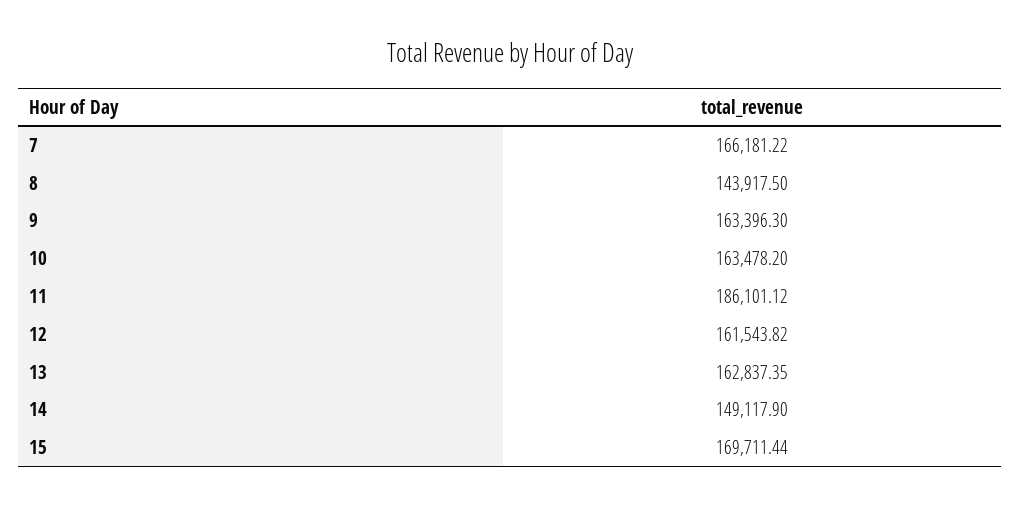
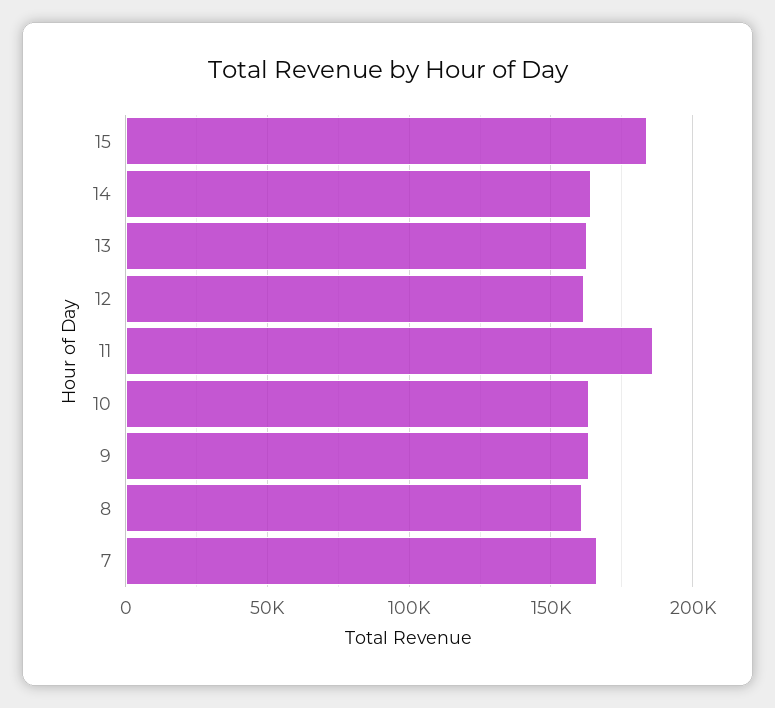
8: 143917.5 -> 160000
14: 149117.9 -> 165000
15: 169711.44 -> 185000

